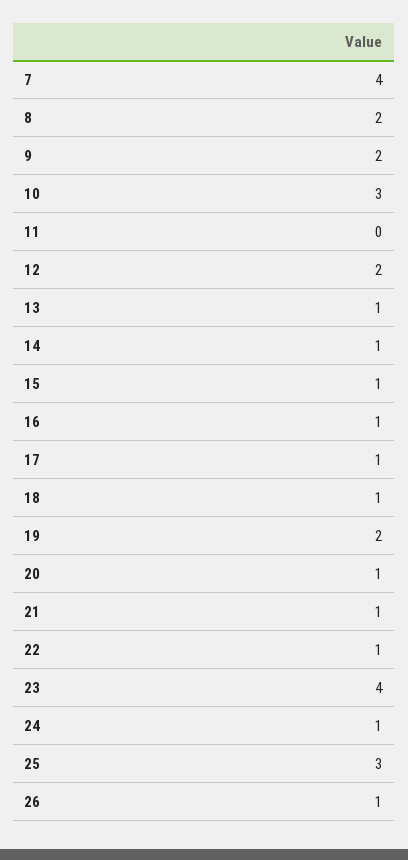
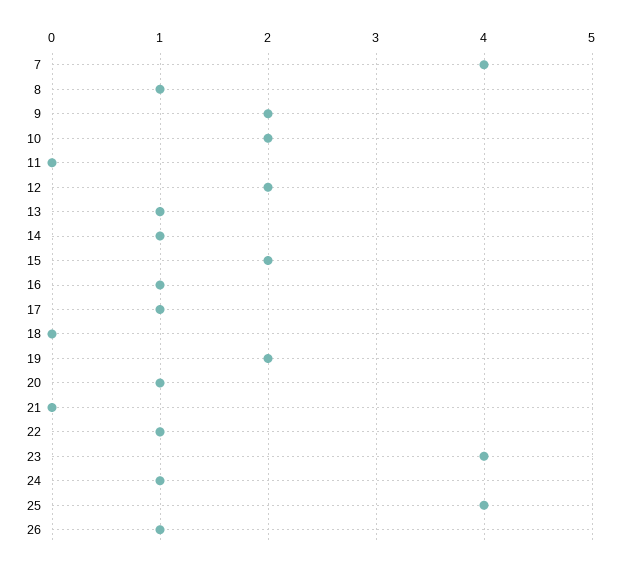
8: 2 -> 1
10: 3 -> 2
15: 1 -> 2
18: 1 -> 0
21: 1 -> 0
25: 3 -> 4

